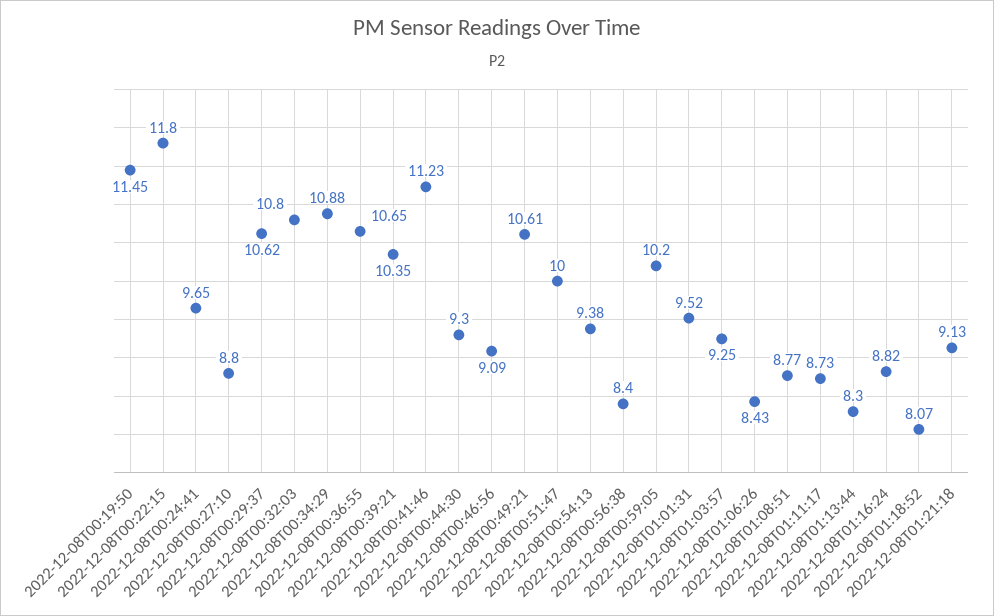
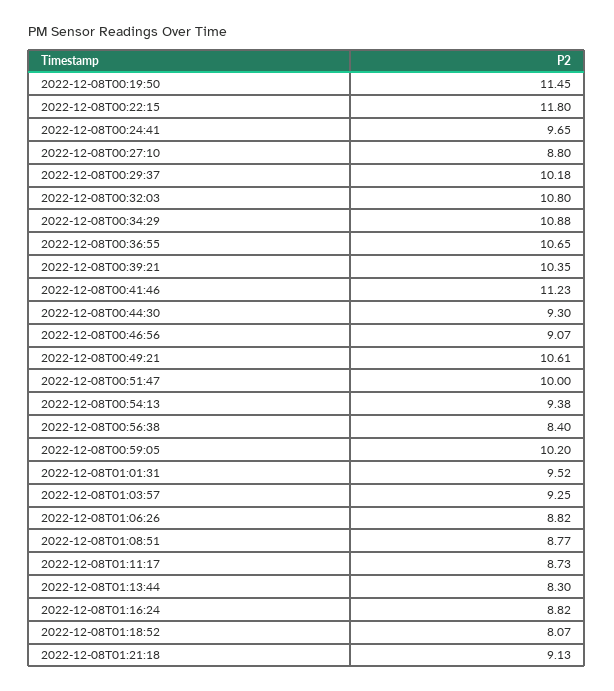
2022-12-08T00:29:37: 10.62 -> 10.18
2022-12-08T00:46:56: 9.09 -> 9.07
2022-12-08T01:06:26: 8.43 -> 8.82

